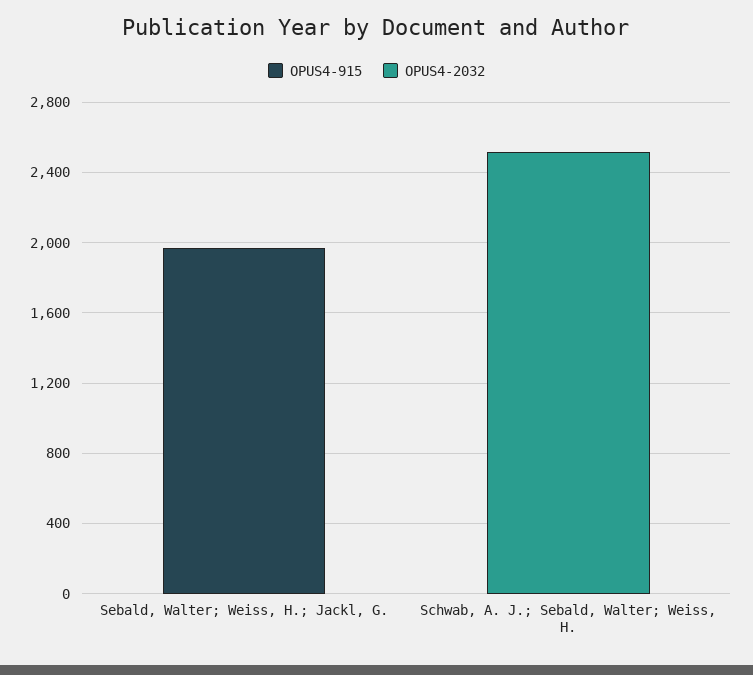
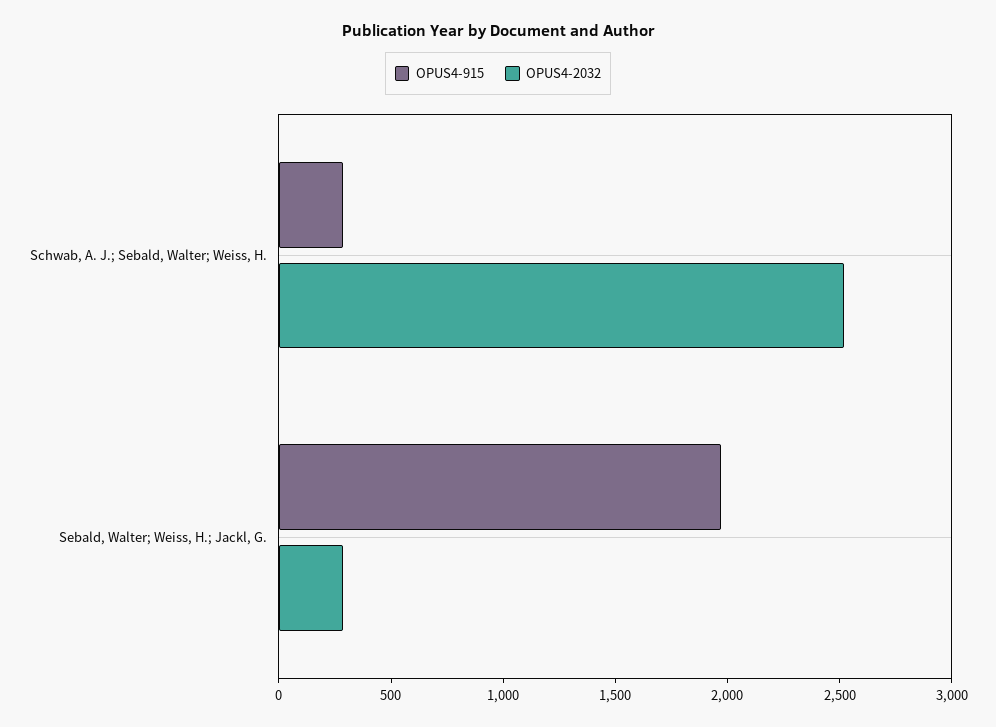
OPUS4-2032, Sebald, Walter; Weiss, H.; Jackl, G.: 0 -> 300
OPUS4-915, Schwab, A. J.; Sebald, Walter; Weiss, H.: 0 -> 300

